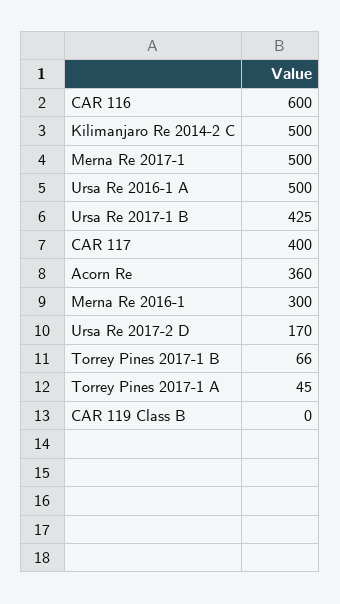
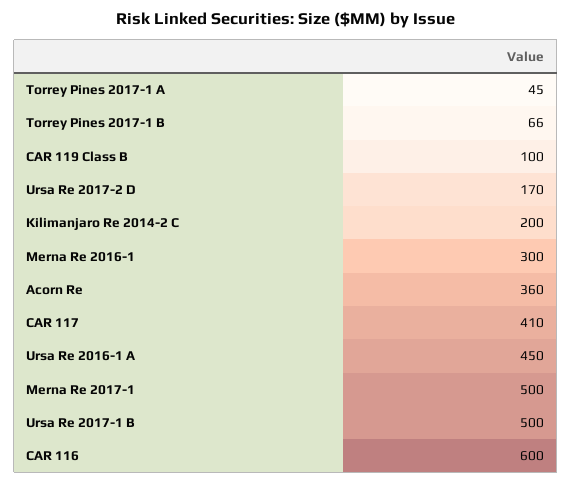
Kilimanjaro Re 2014-2 C: 500 -> 200
Ursa Re 2016-1 A: 500 -> 450
Ursa Re 2017-1 B: 425 -> 500
CAR 117: 400 -> 410
CAR 119 Class B: 0 -> 100

